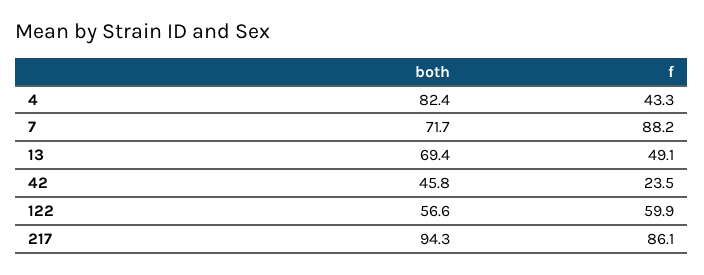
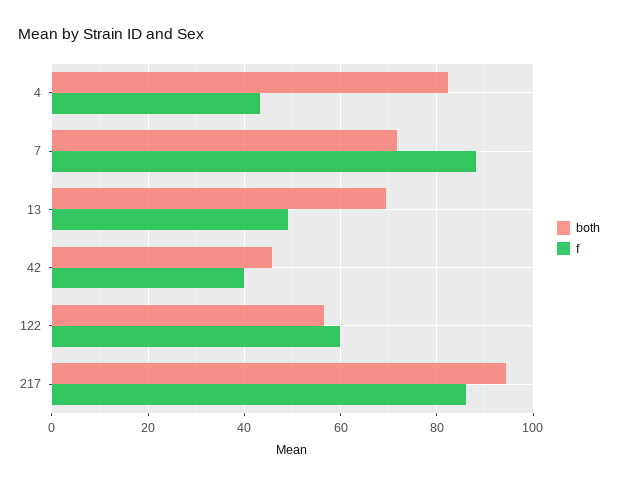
f, 42: 23.5 -> 40

